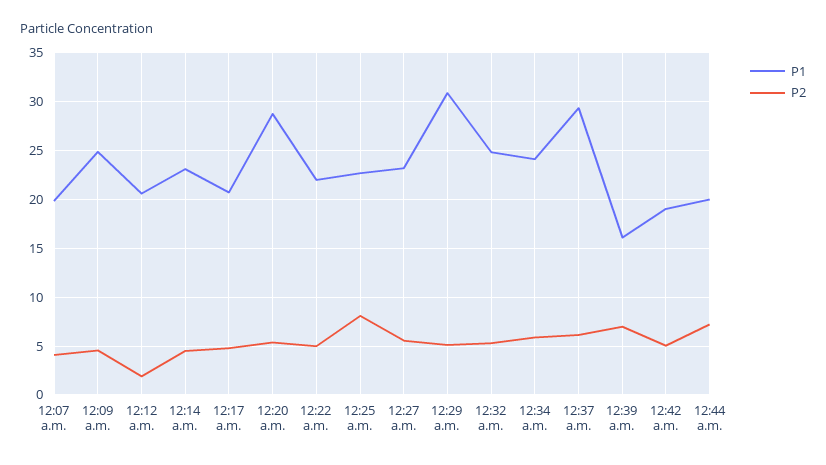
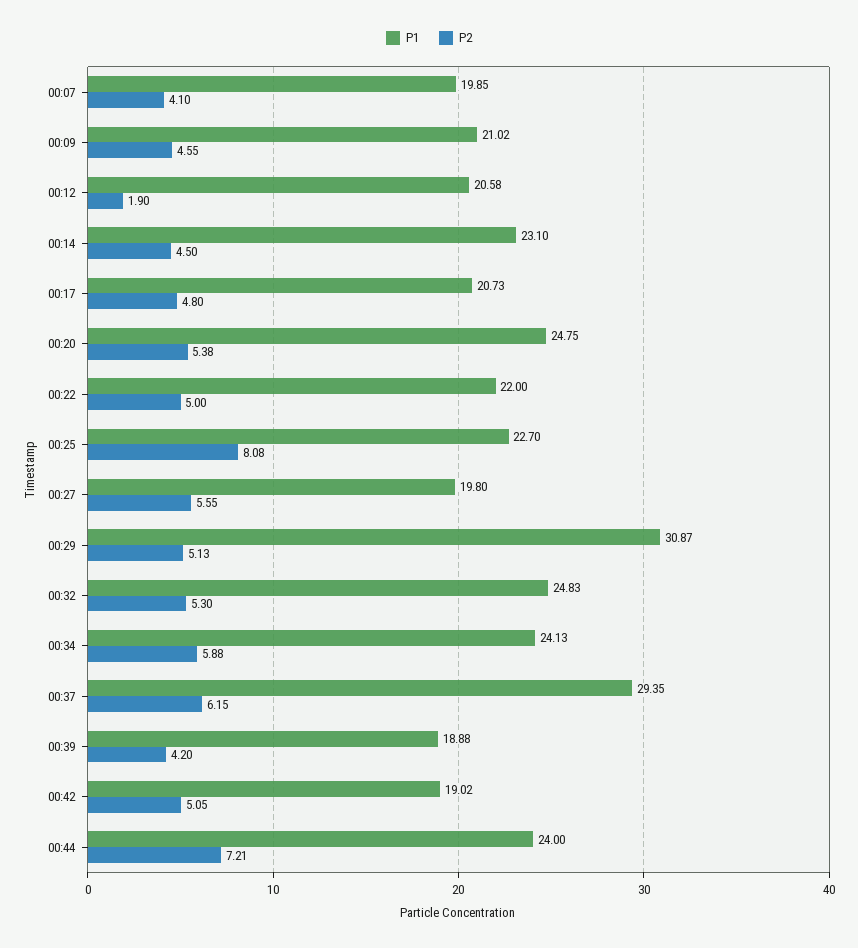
P1, 12:09 a.m.: 25 -> 21.02
P1, 12:20 a.m.: 29 -> 24.75
P1, 12:27 a.m.: 23 -> 19.8
P1, 12:39 a.m.: 16 -> 18.88
P2, 12:39 a.m.: 7 -> 4.2
P1, 12:44 a.m.: 20 -> 24

